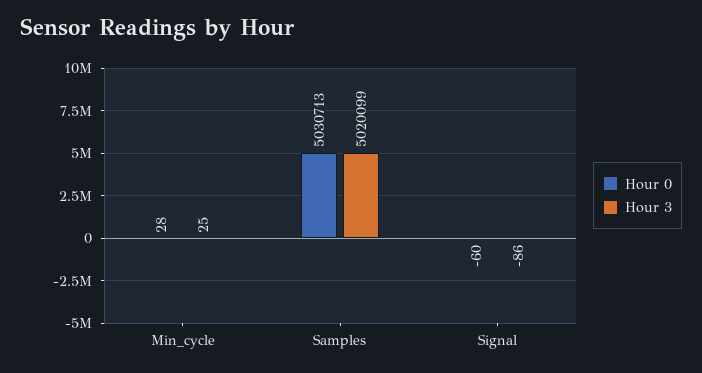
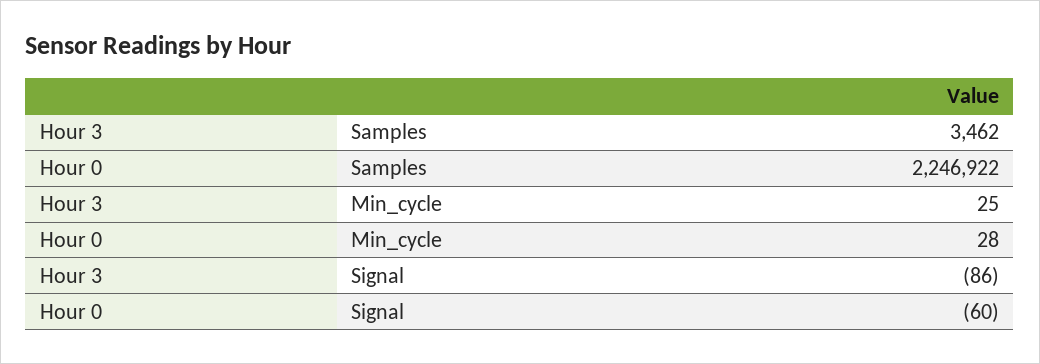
Hour 0, Samples: 5030713 -> 2246922
Hour 3, Samples: 5020099 -> 3462

